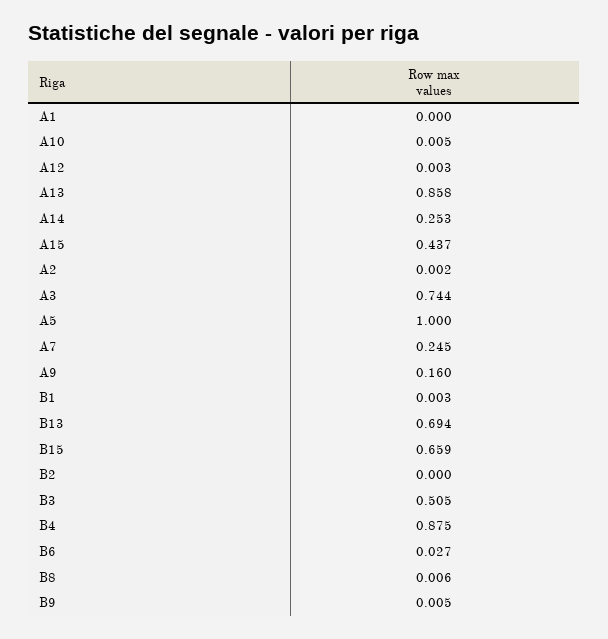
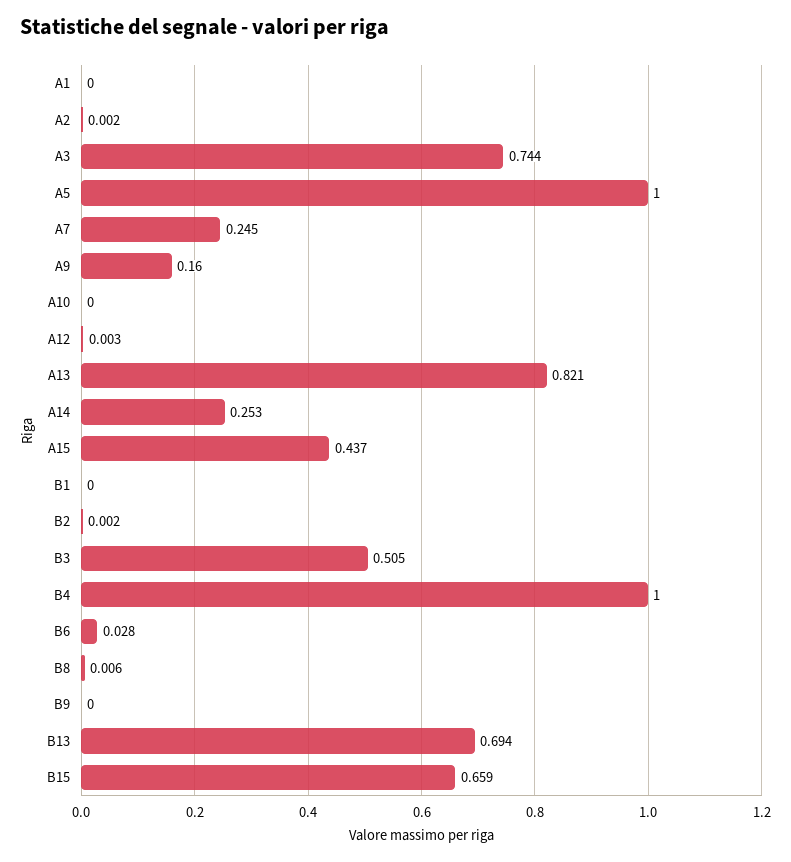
A10: 0.005 -> 0
A13: 0.858 -> 0.821
B1: 0.003 -> 0
B2: 0 -> 0.002
B4: 0.875 -> 1
B6: 0.027 -> 0.028
B9: 0.005 -> 0

